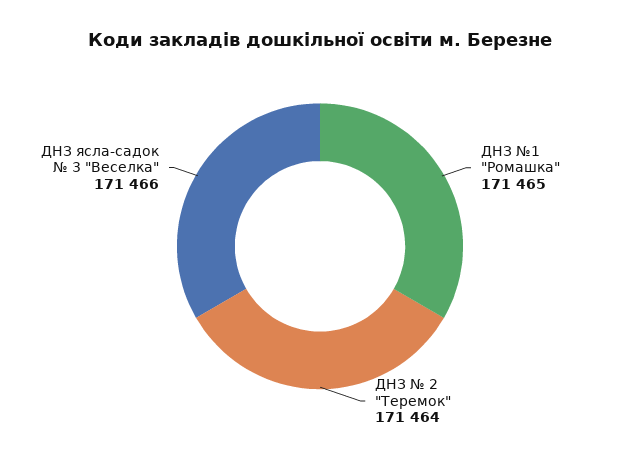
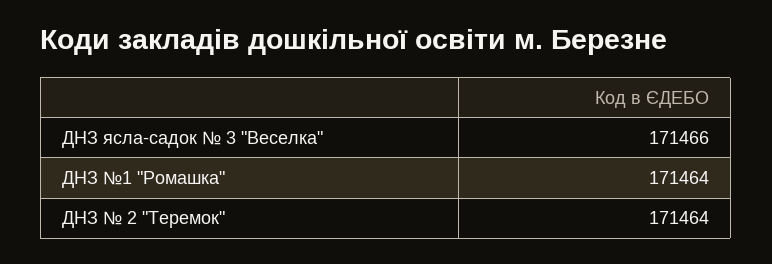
ДНЗ №1 "Ромашка": 171465 -> 171464

